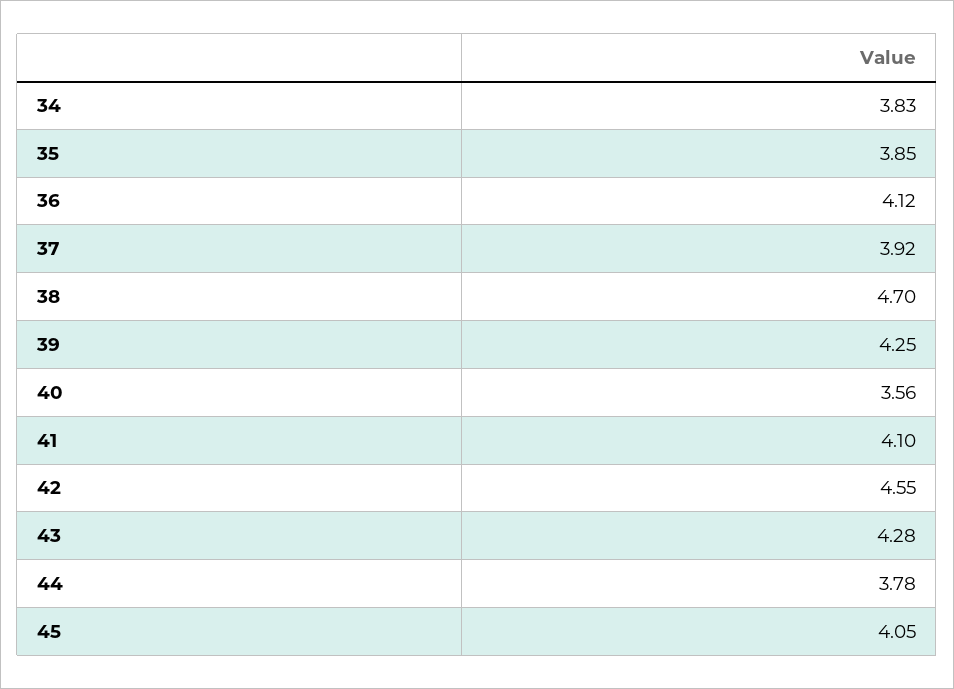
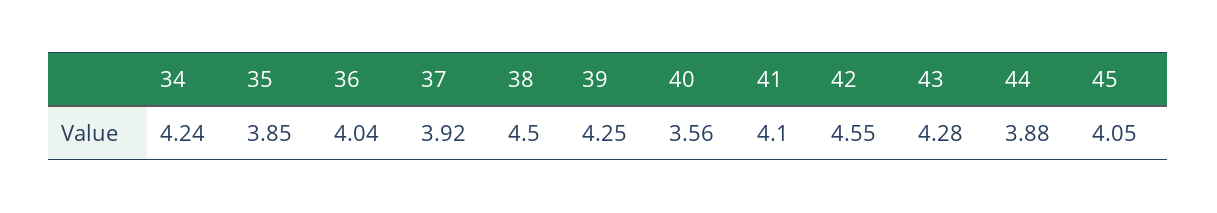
34: 3.83 -> 4.24
36: 4.12 -> 4.04
38: 4.7 -> 4.5
44: 3.78 -> 3.88

